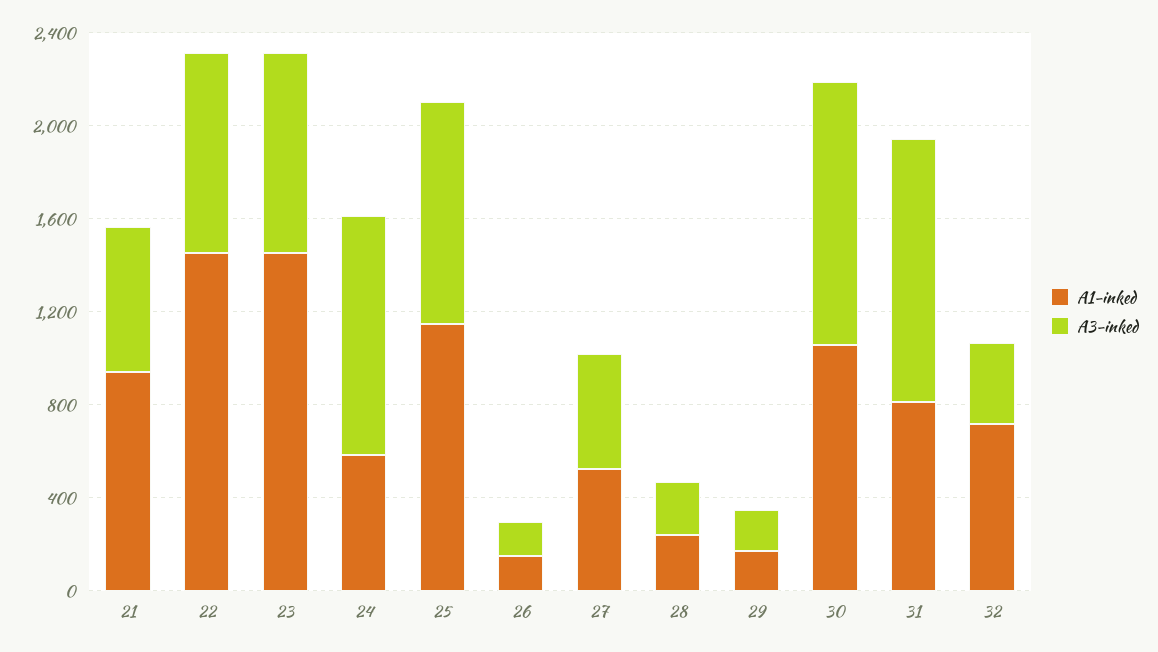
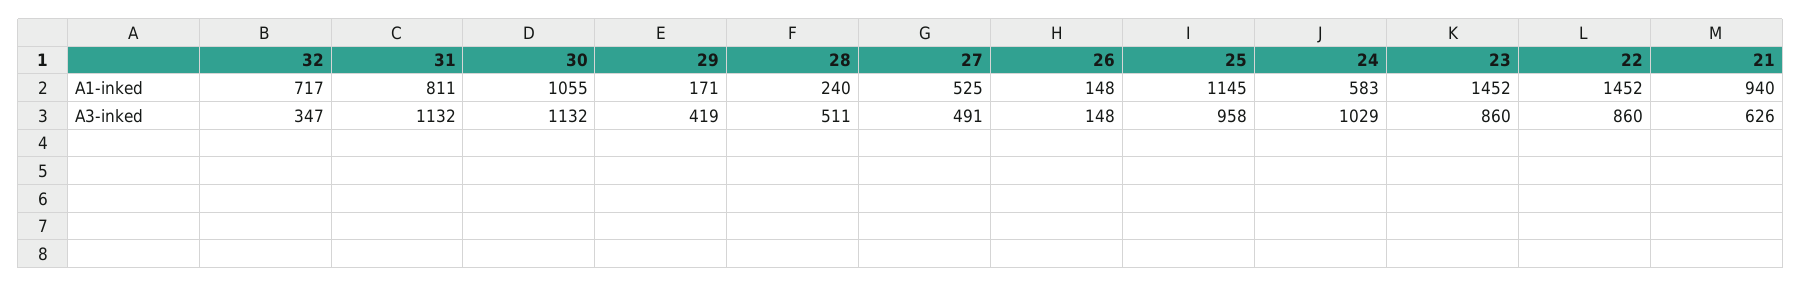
A3-inked, 28: 200 -> 511
A3-inked, 29: 200 -> 419

